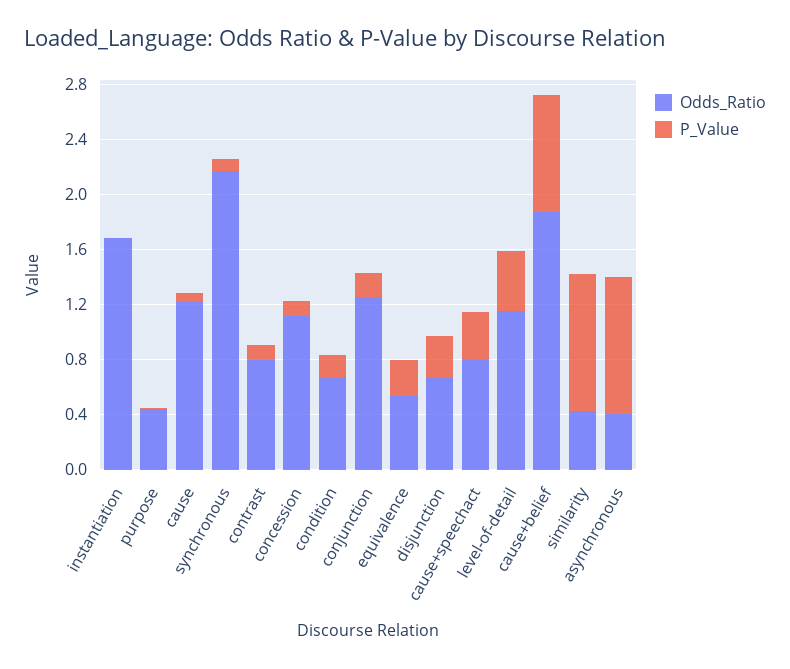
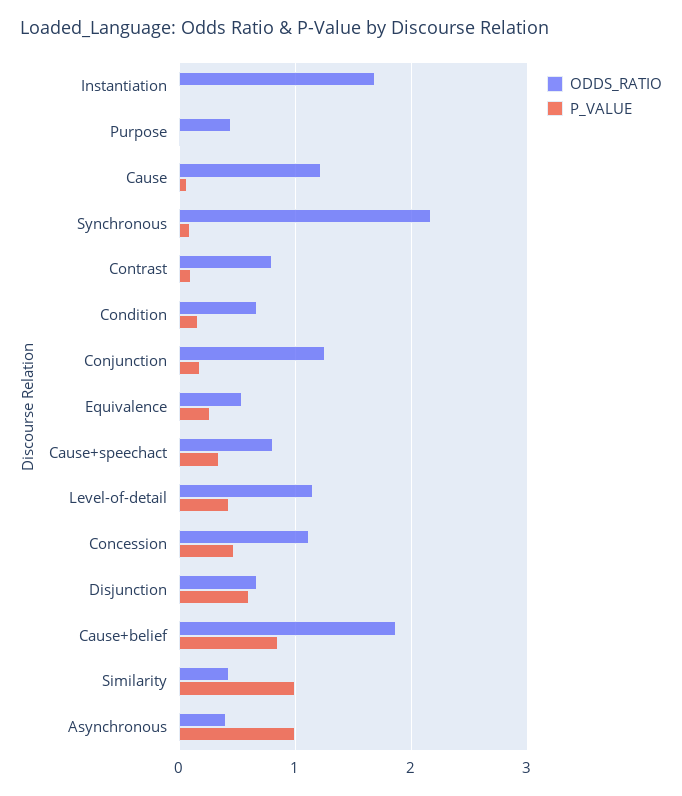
P_Value, concession: 0.1 -> 0.5
P_Value, disjunction: 0.3 -> 0.6

